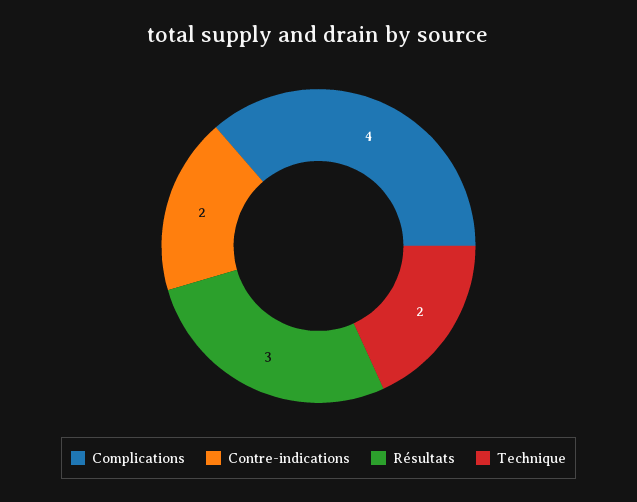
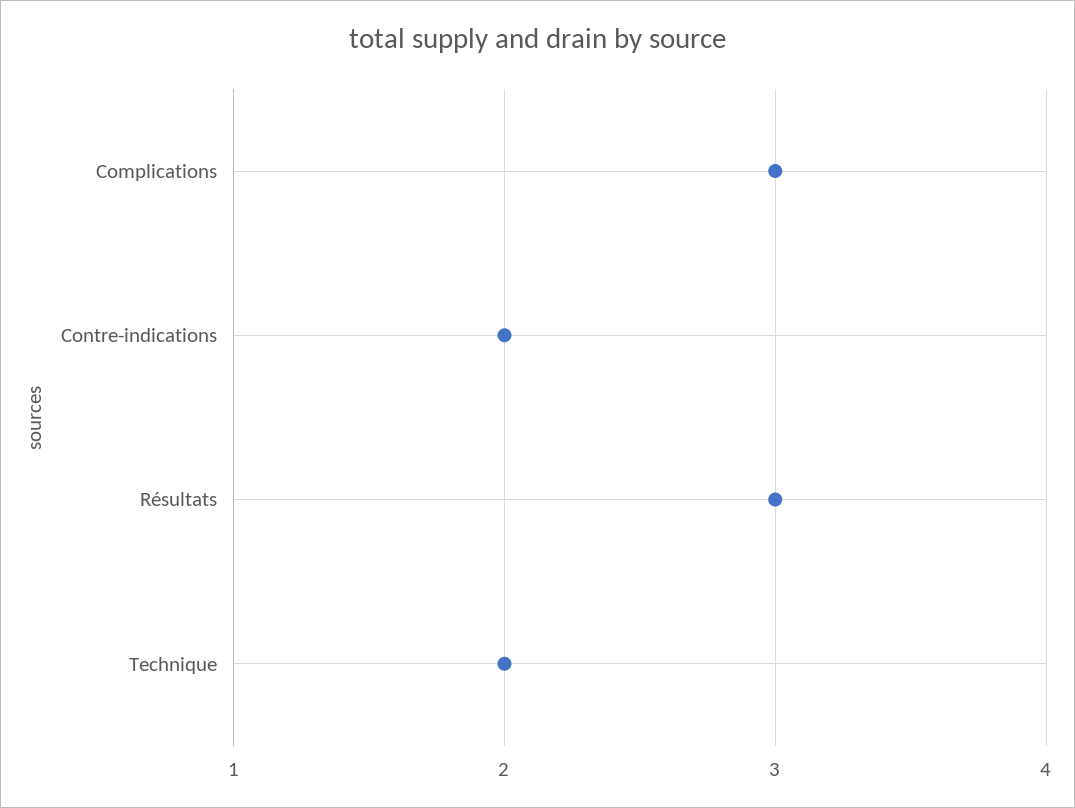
Complications: 4 -> 3

